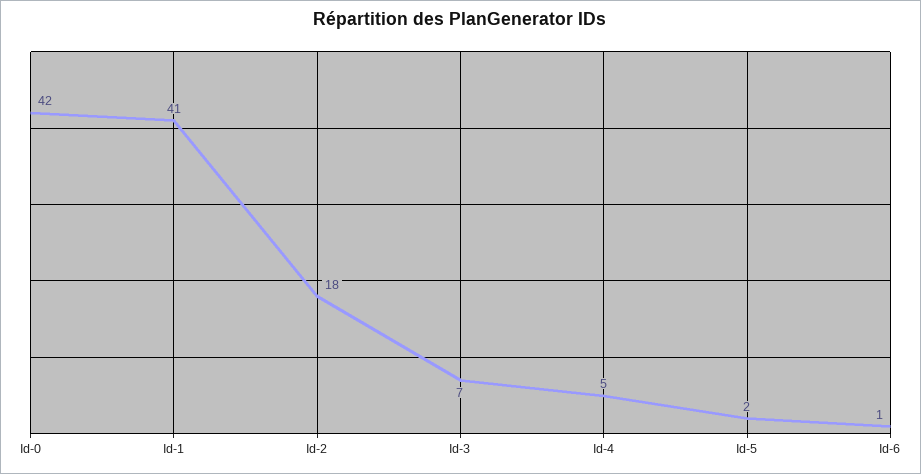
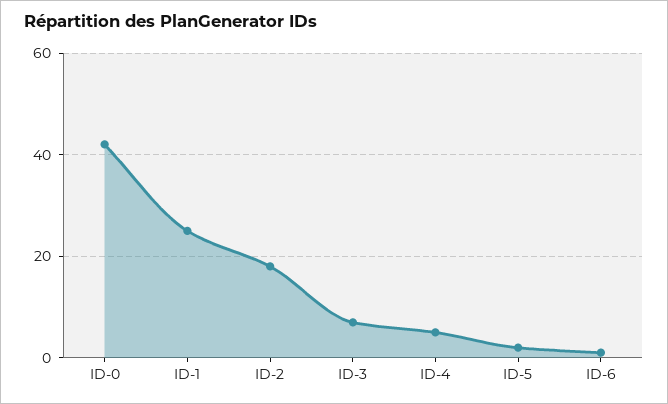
Id-1: 41 -> 25

